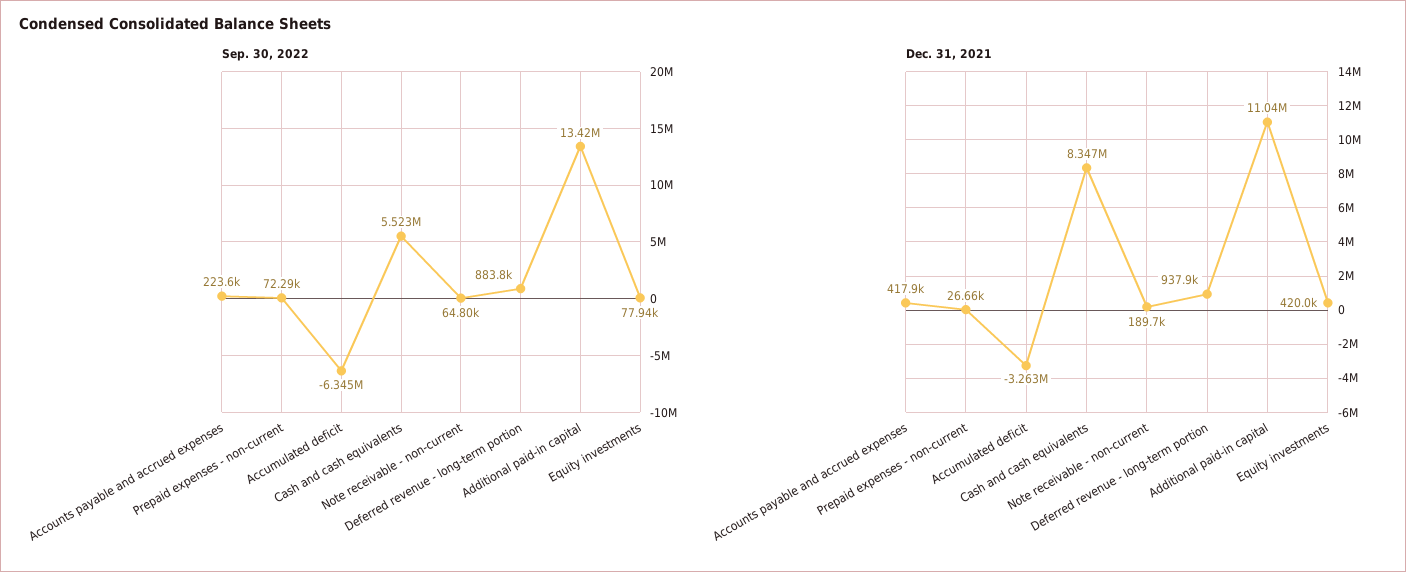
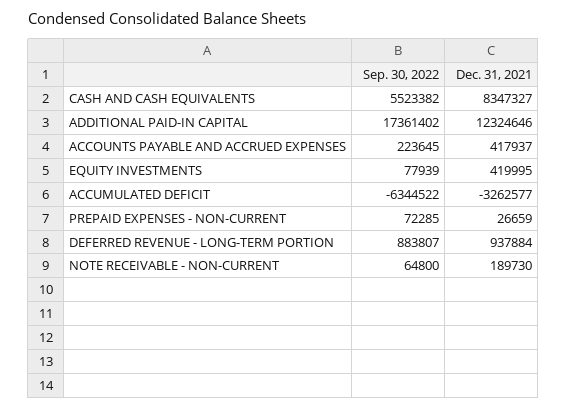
Sep. 30, 2022, Additional paid-in capital: 13420000 -> 17361402
Dec. 31, 2021, Additional paid-in capital: 11040000 -> 12324646

